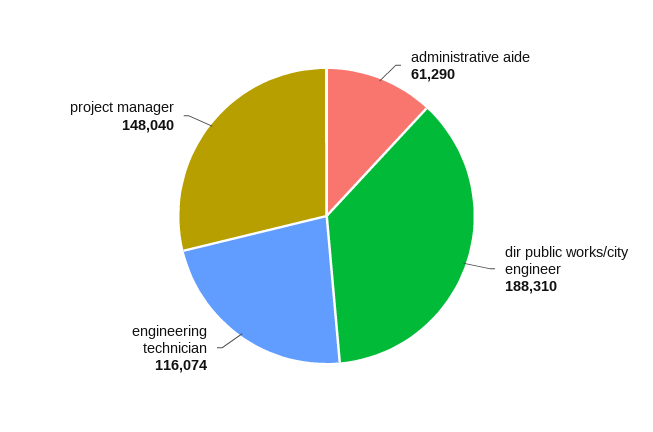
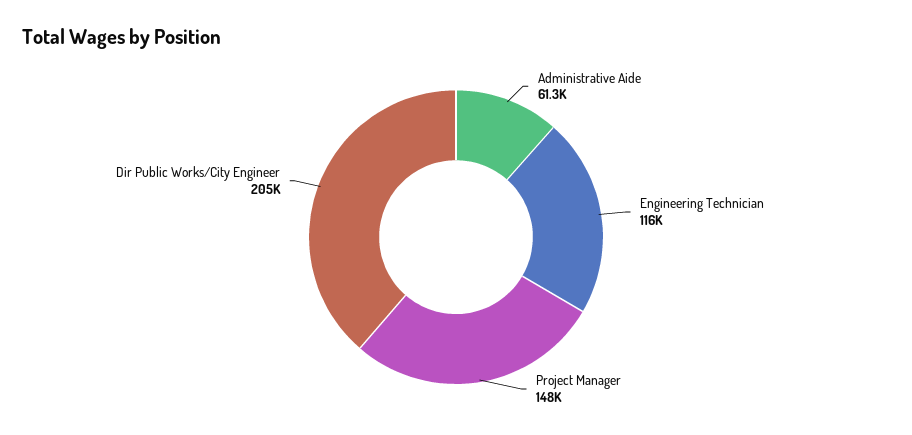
dir public works/city engineer: 188310 -> 205000

